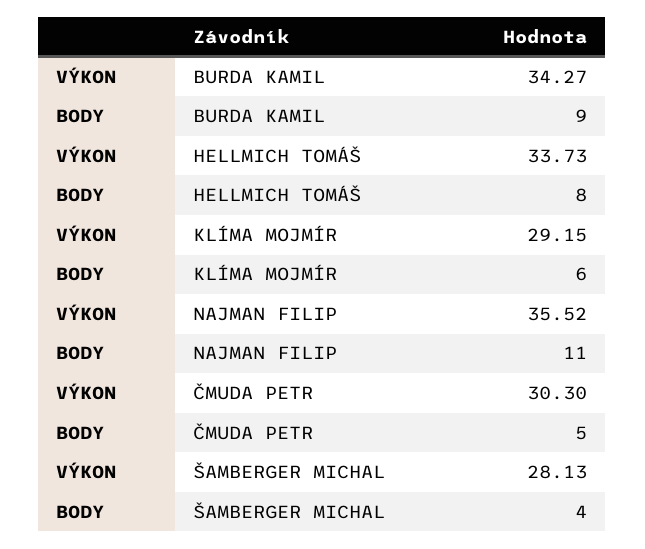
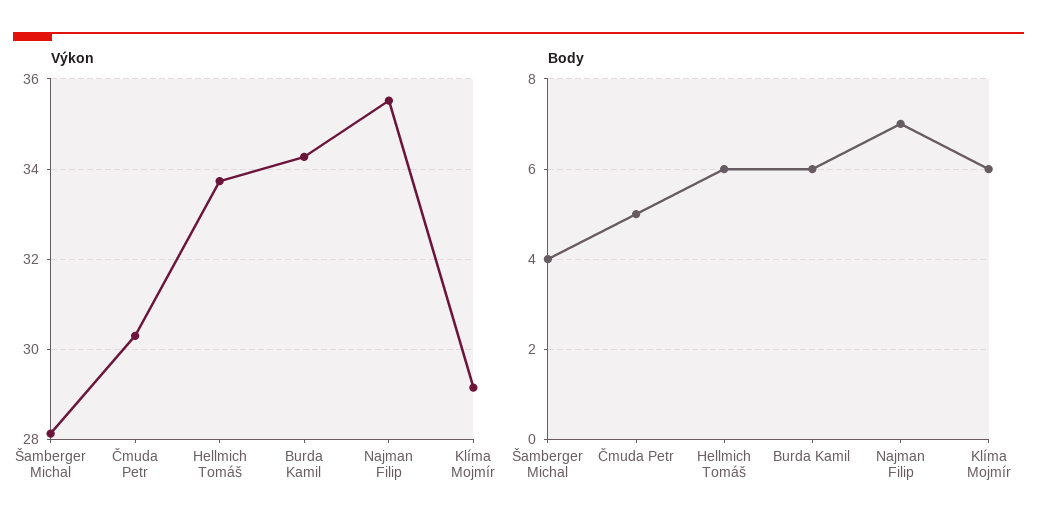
BODY, BURDA KAMIL: 9 -> 6
BODY, HELLMICH TOMÁŠ: 8 -> 6
BODY, NAJMAN FILIP: 11 -> 7

